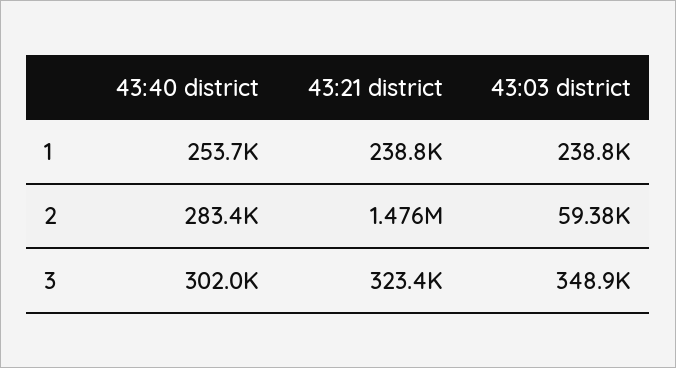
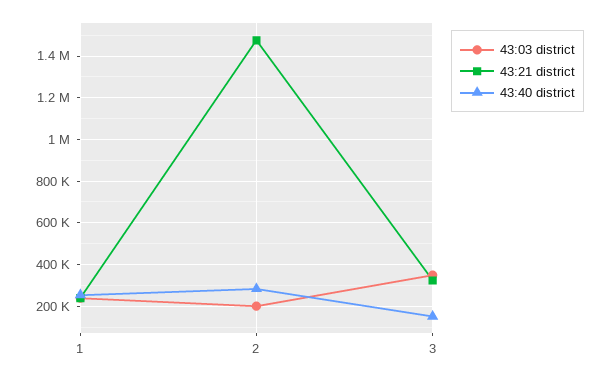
43:03 district, 2: 59380 -> 200000
43:40 district, 3: 302000 -> 150000

